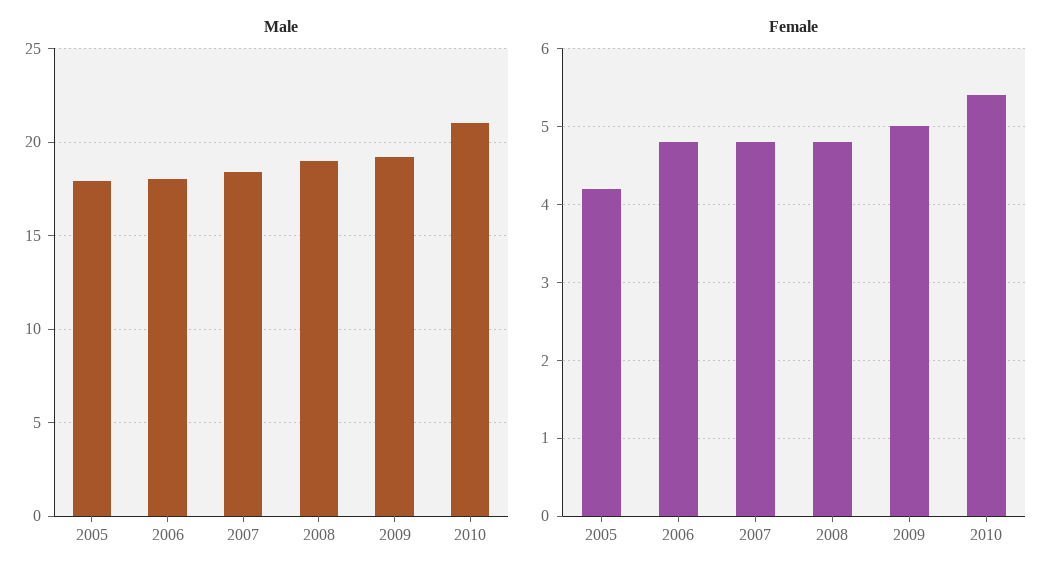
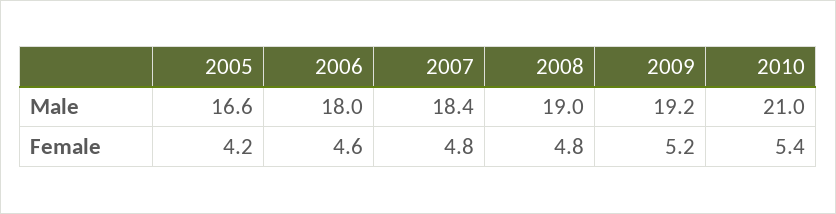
Male, 2005: 18 -> 16.6
Female, 2006: 4.8 -> 4.6
Female, 2009: 5 -> 5.2

